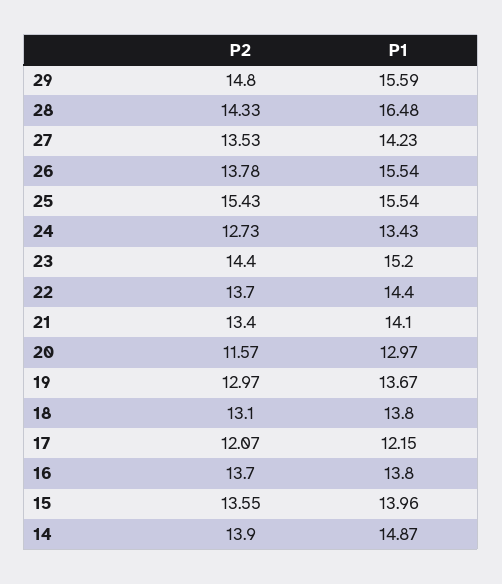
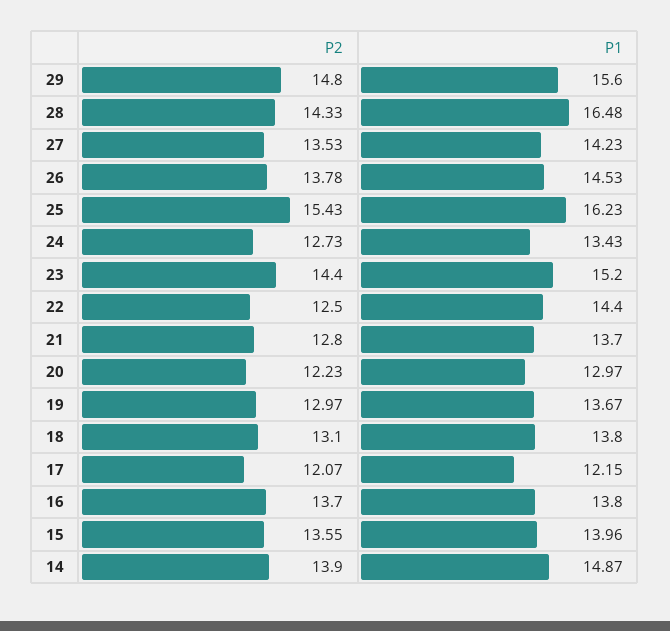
P1, 29: 15.59 -> 15.6
P1, 26: 15.54 -> 14.53
P1, 25: 15.54 -> 16.23
P2, 22: 13.7 -> 12.5
P2, 21: 13.4 -> 12.8
P1, 21: 14.1 -> 13.7
P2, 20: 11.57 -> 12.23

